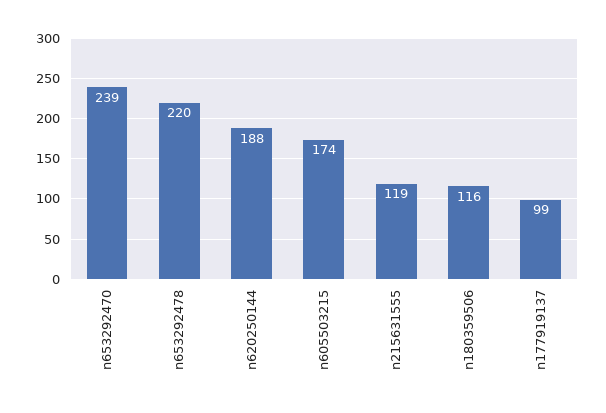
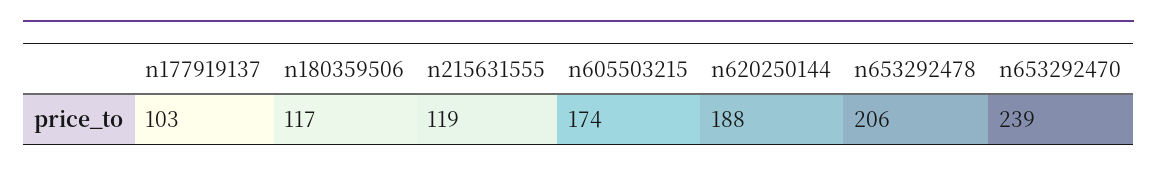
n653292478: 220 -> 206
n180359506: 116 -> 117
n177919137: 99 -> 103

